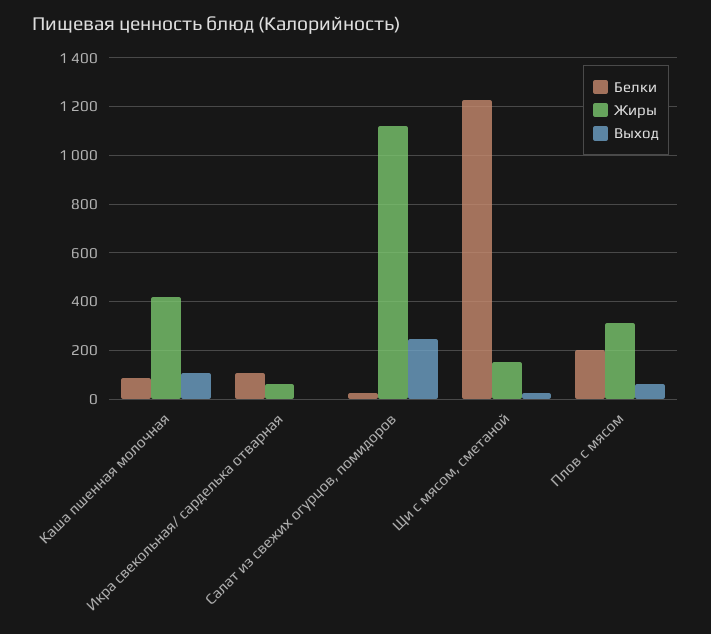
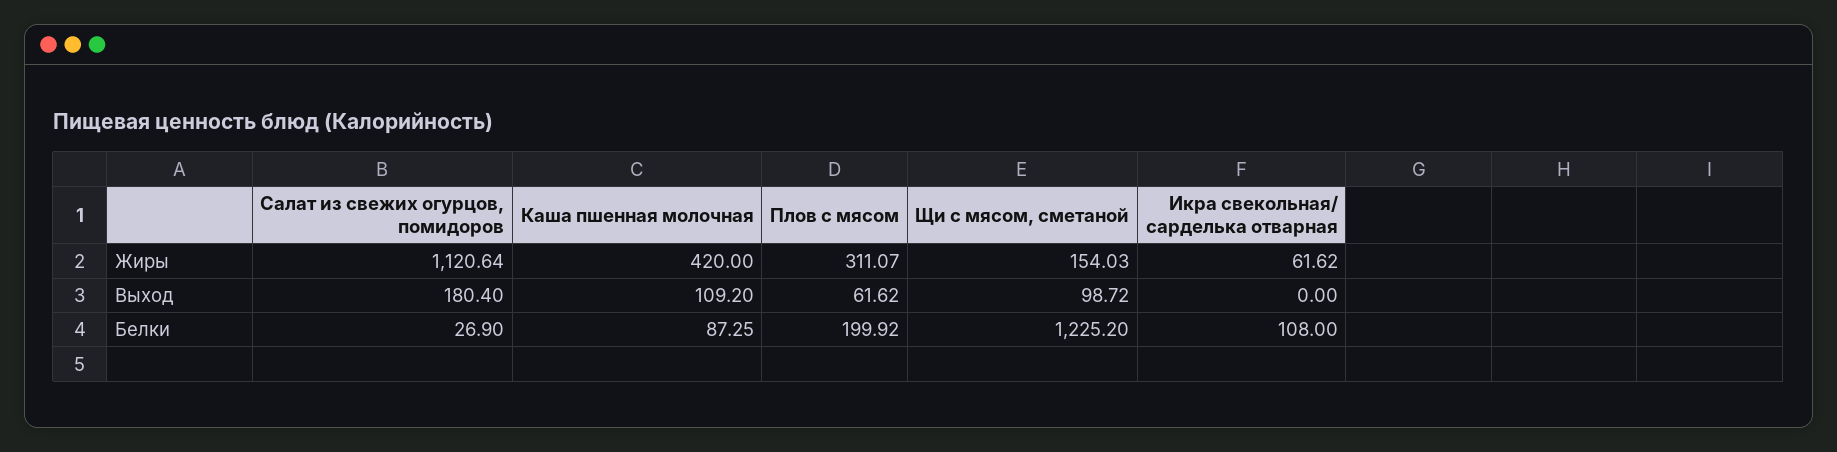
Выход, Салат из свежих огурцов, помидоров: 250 -> 180.4
Выход, Щи с мясом, сметаной: 25 -> 98.72

